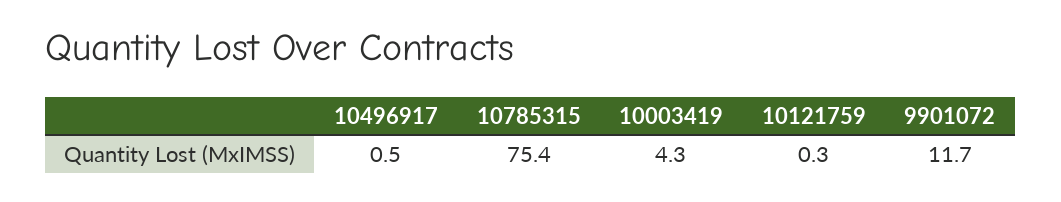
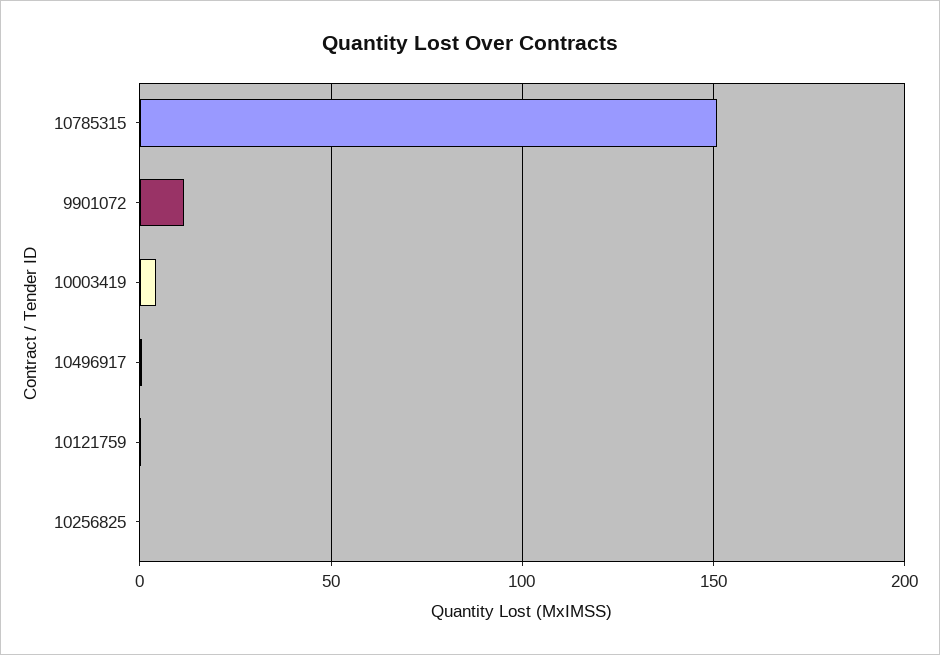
10785315: 75.4 -> 150
10256825: none -> 0

